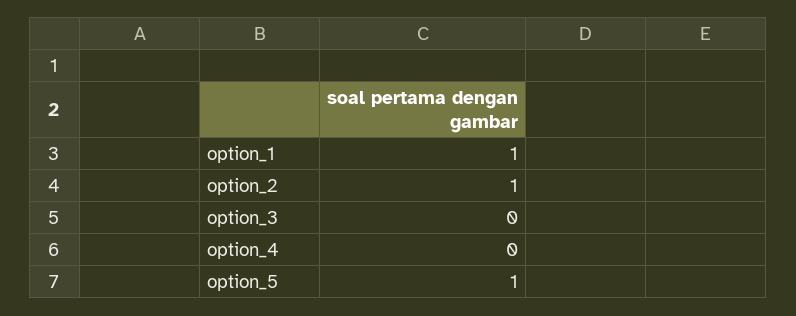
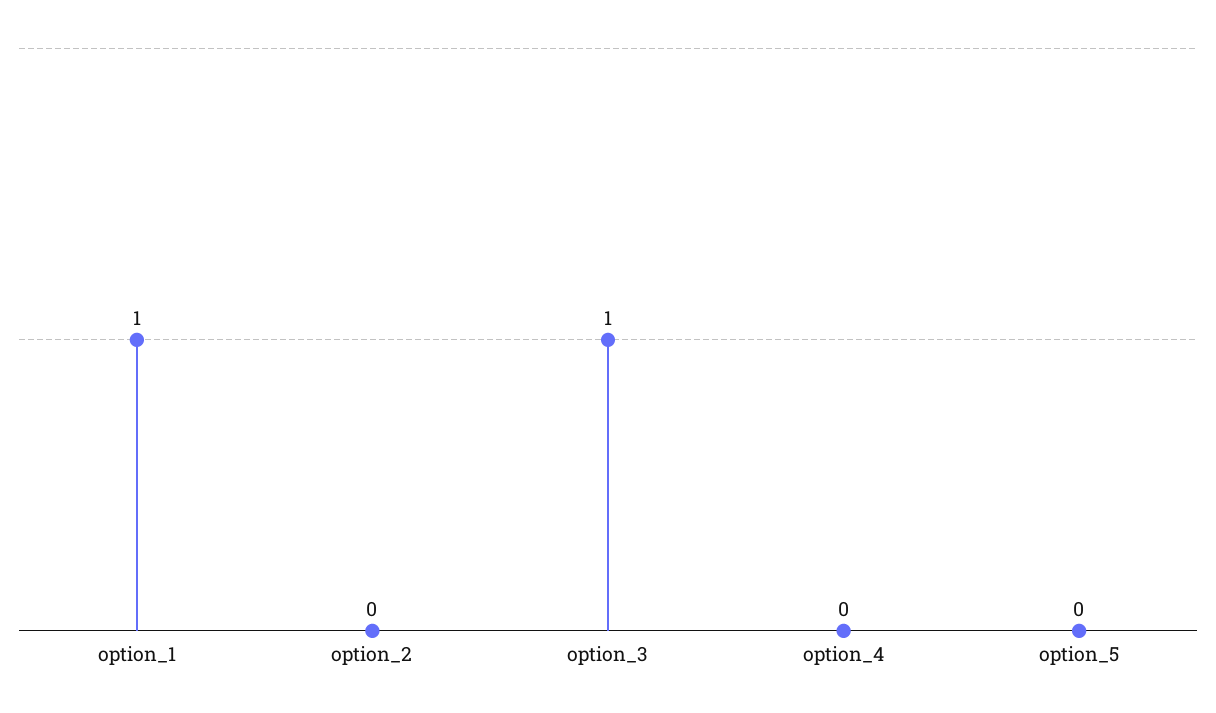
option_2: 1 -> 0
option_3: 0 -> 1
option_5: 1 -> 0

